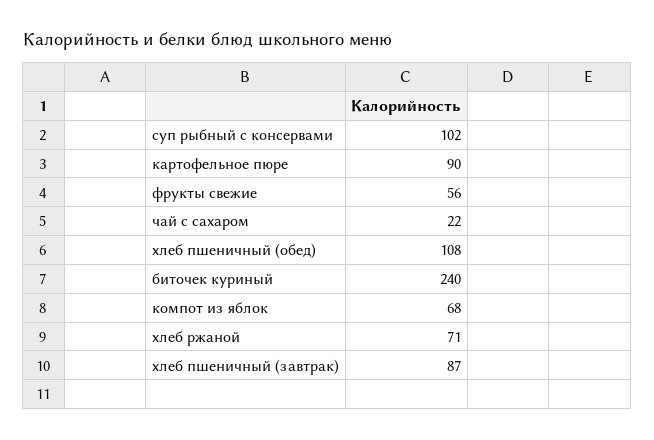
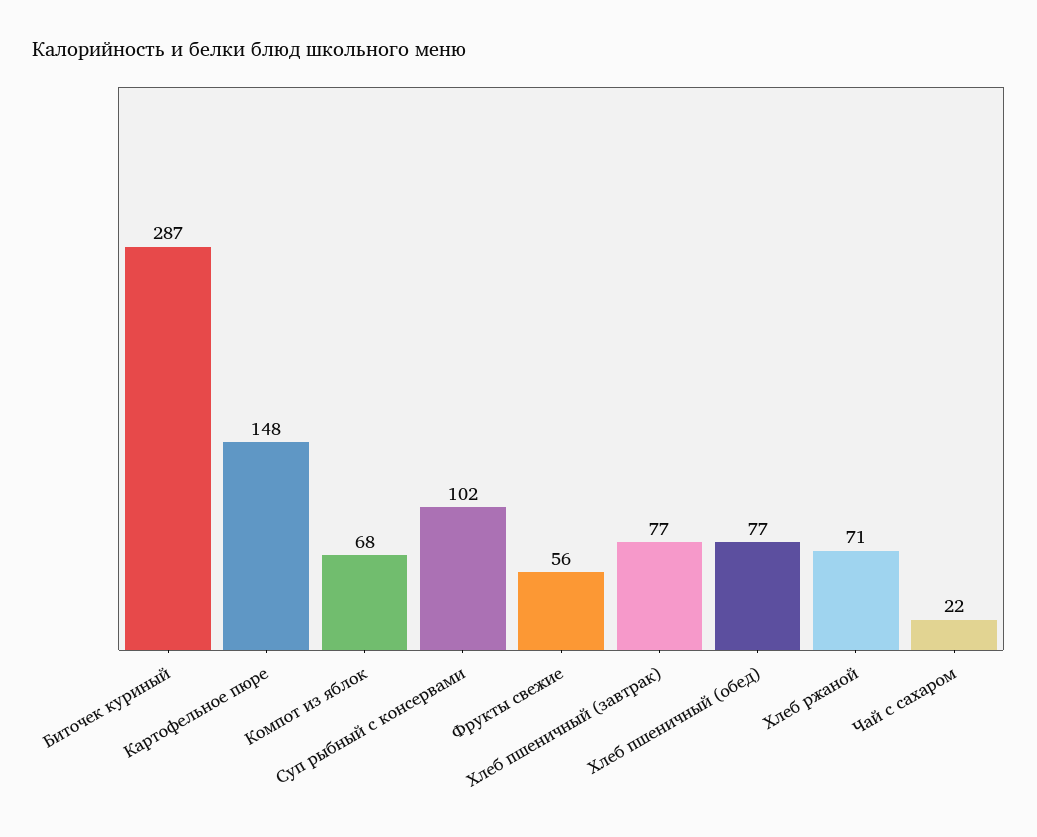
картофельное пюре: 90 -> 148
хлеб пшеничный (обед): 108 -> 77
биточек куриный: 240 -> 287
хлеб пшеничный (завтрак): 87 -> 77

